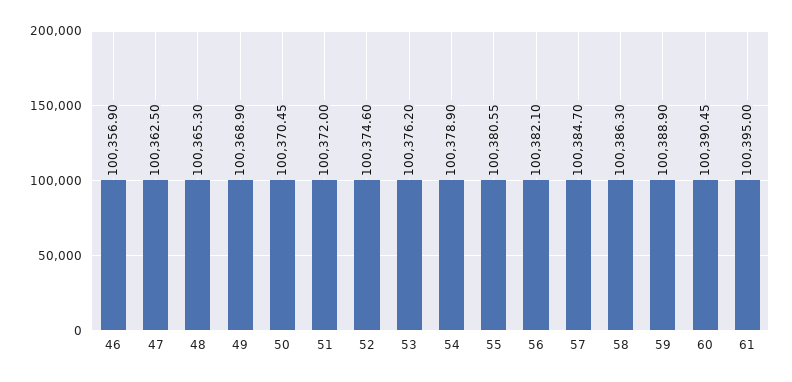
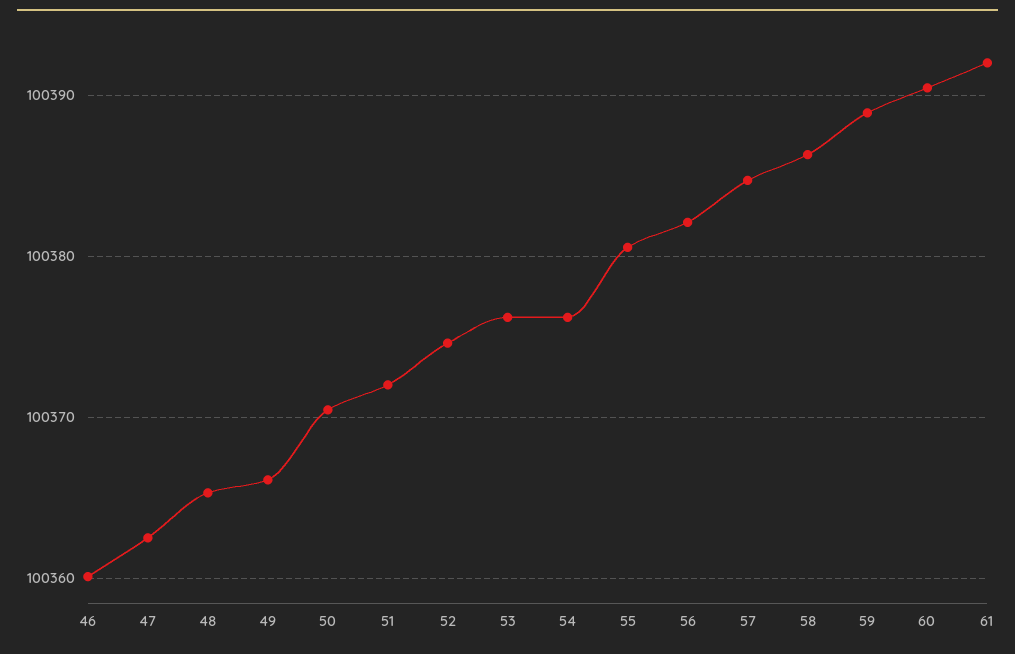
46: 100356.9 -> 100360
49: 100368.9 -> 100366
54: 100378.9 -> 100376
61: 100395 -> 100392

